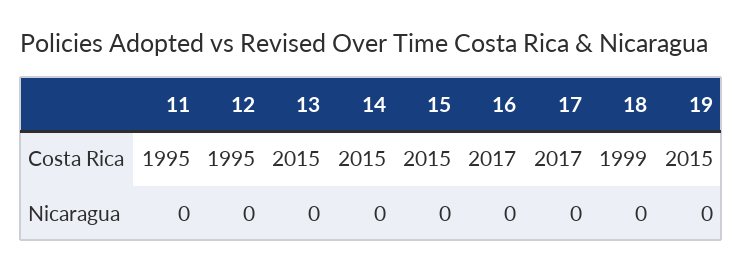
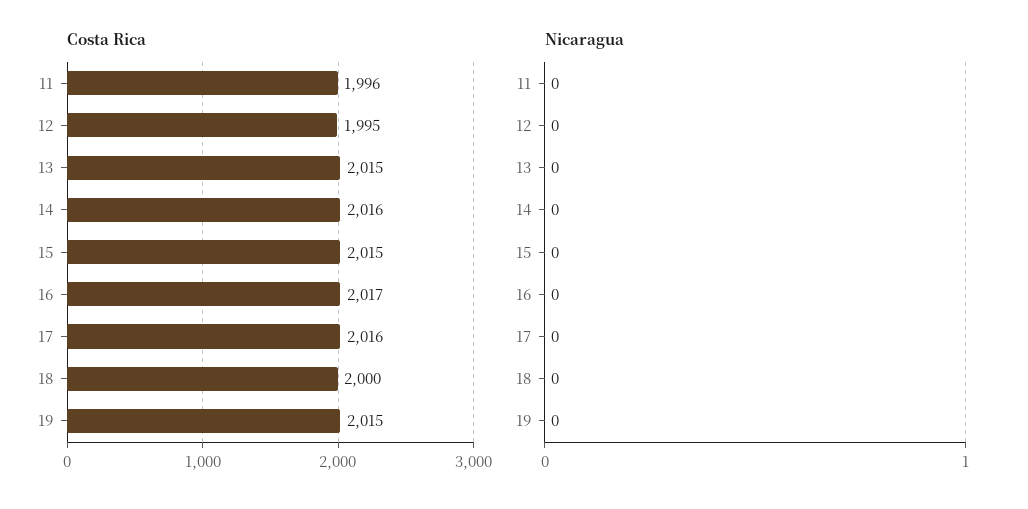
Costa Rica, 11: 1995 -> 1996
Costa Rica, 14: 2015 -> 2016
Costa Rica, 17: 2017 -> 2016
Costa Rica, 18: 1999 -> 2000

